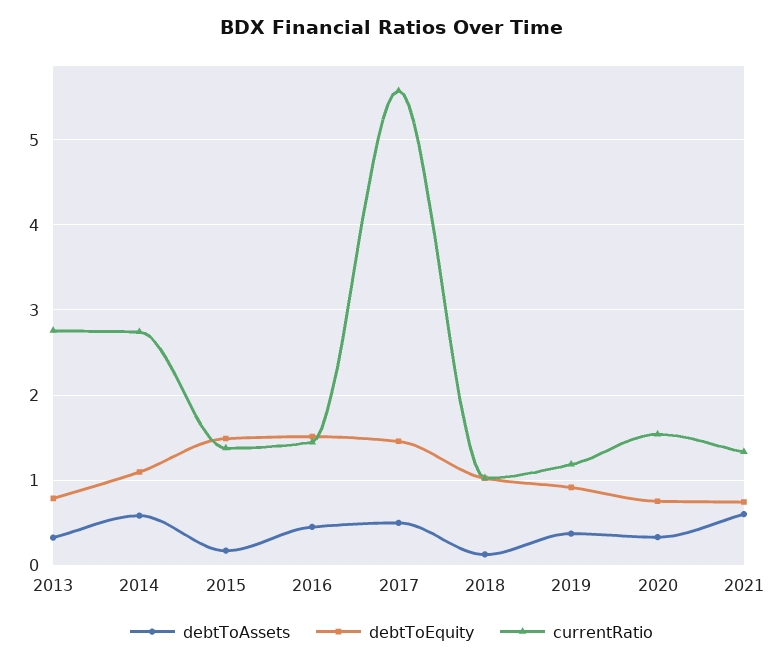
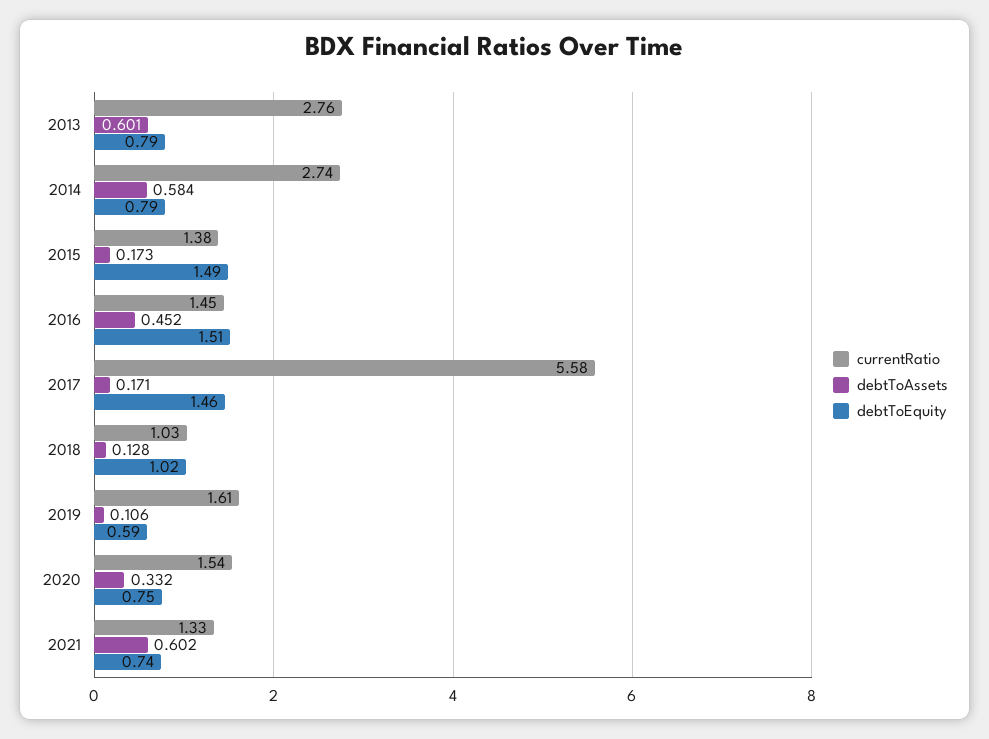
debtToAssets, 2013: 0.3 -> 0.601
debtToEquity, 2014: 1.1 -> 0.79
debtToAssets, 2017: 0.5 -> 0.171
debtToAssets, 2019: 0.4 -> 0.106
debtToEquity, 2019: 0.9 -> 0.59
currentRatio, 2019: 1.2 -> 1.61

